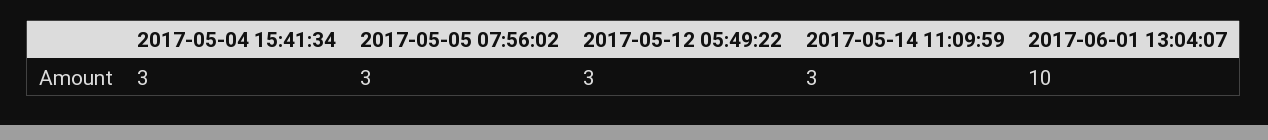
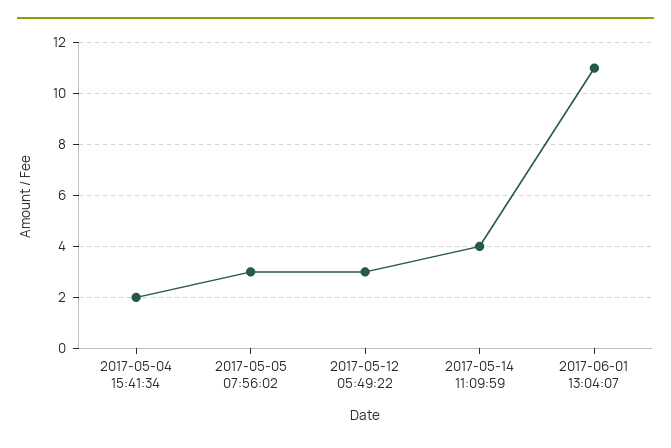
2017-05-04 15:41:34: 3 -> 2
2017-05-14 11:09:59: 3 -> 4
2017-06-01 13:04:07: 10 -> 11

